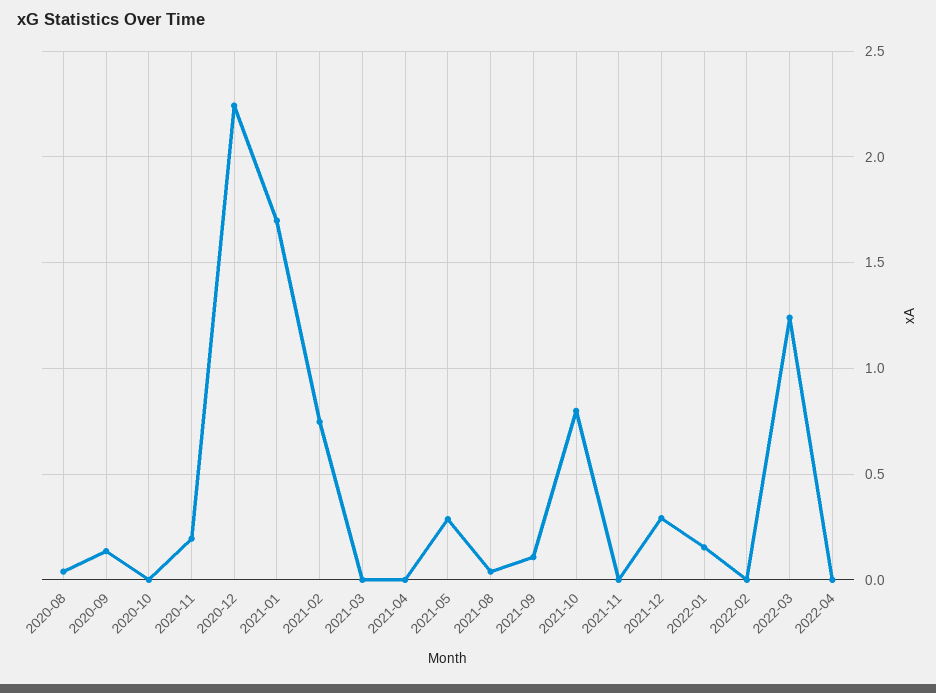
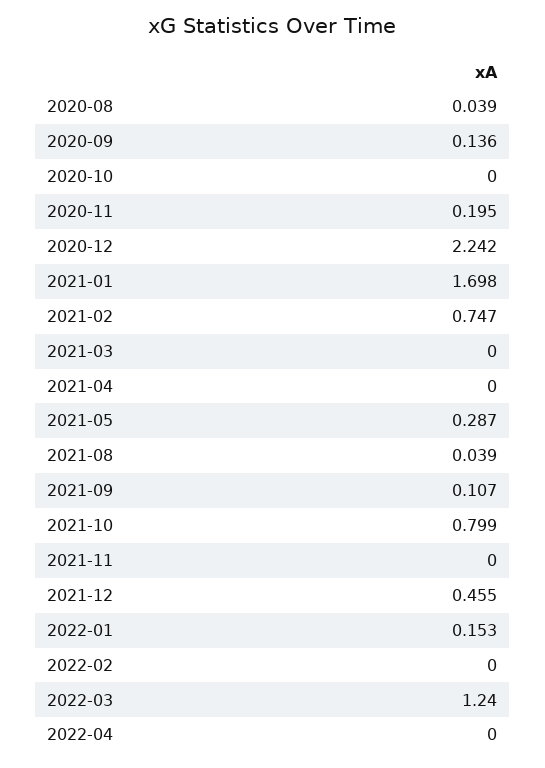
2021-12: 0.3 -> 0.455

